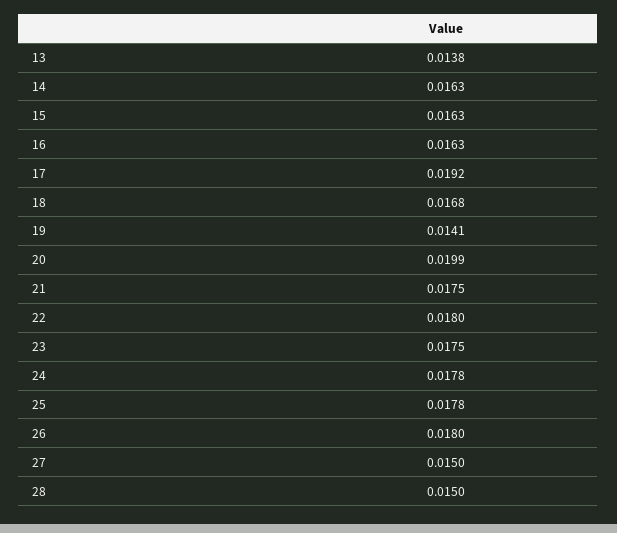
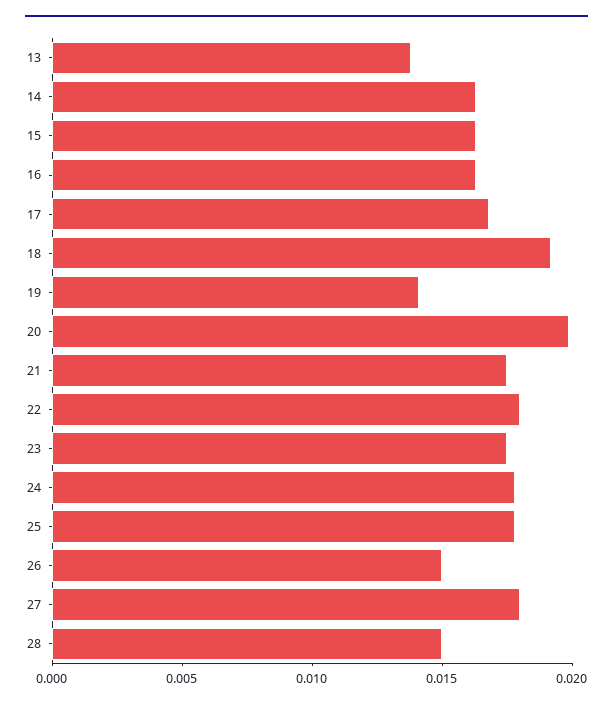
17: 0.0192 -> 0.017
18: 0.0168 -> 0.019
26: 0.018 -> 0.015
27: 0.015 -> 0.018

